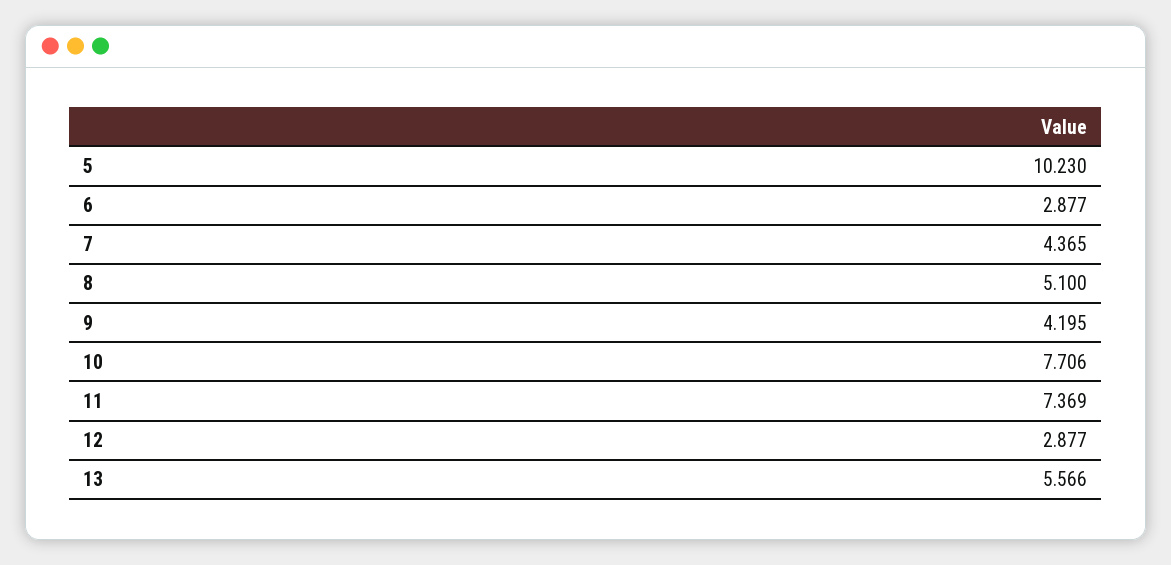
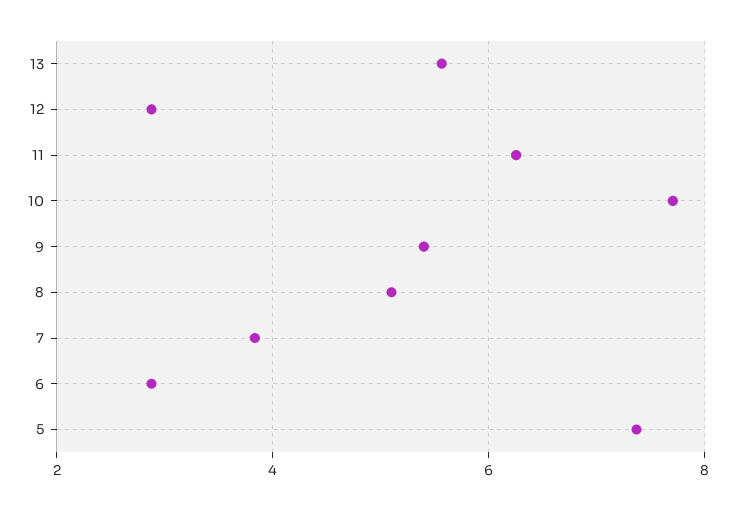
5: 10.23 -> 7.4
7: 4.365 -> 3.8
9: 4.195 -> 5.4
11: 7.369 -> 6.2

